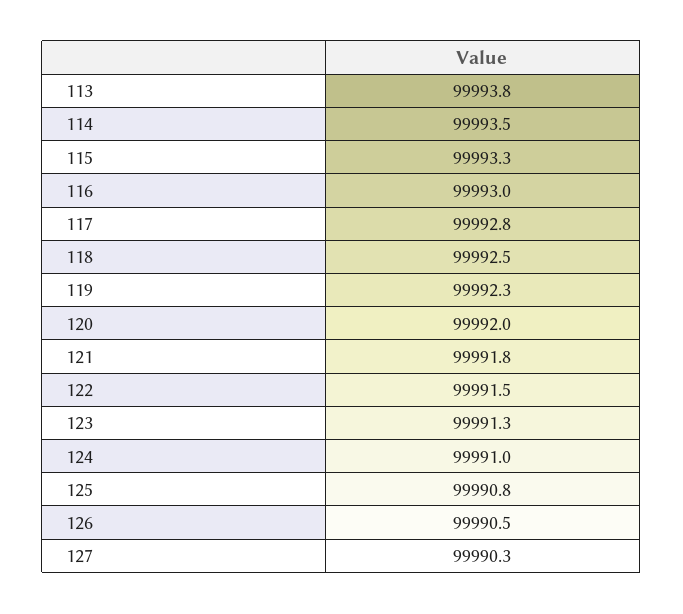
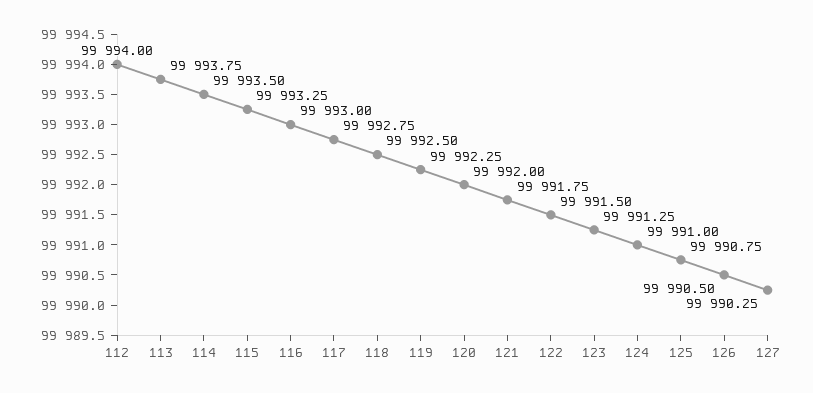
112: none -> 99994

